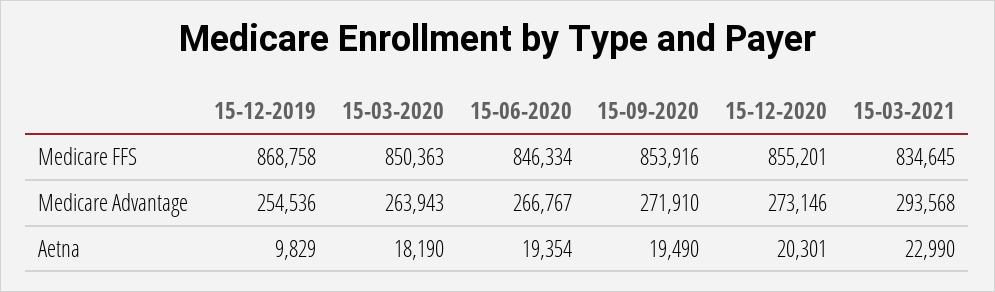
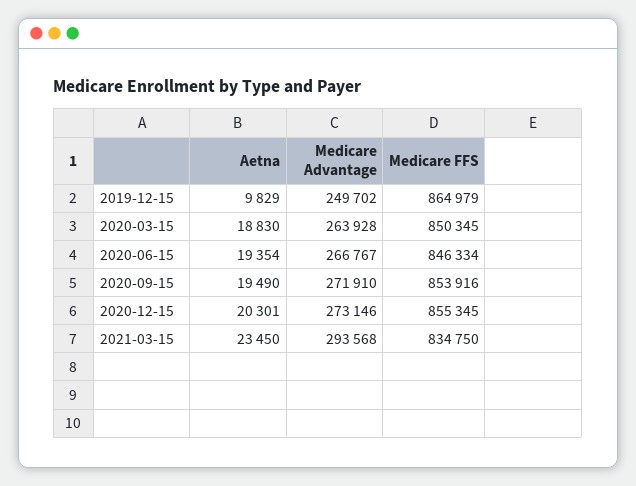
15-12-2019, Medicare FFS: 868758 -> 864979
15-03-2020, Medicare FFS: 850363 -> 850345
15-12-2020, Medicare FFS: 855201 -> 855345
15-03-2021, Medicare FFS: 834645 -> 834750
15-12-2019, Medicare Advantage: 254536 -> 249702
15-03-2020, Medicare Advantage: 263943 -> 263928
15-03-2020, Aetna: 18190 -> 18830
15-03-2021, Aetna: 22990 -> 23450

